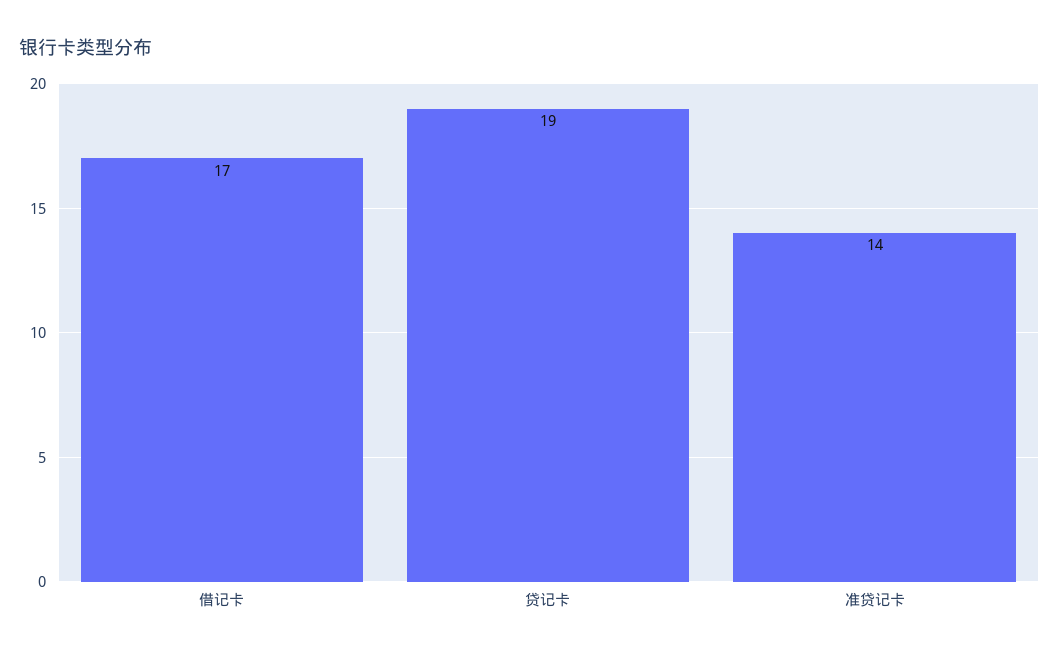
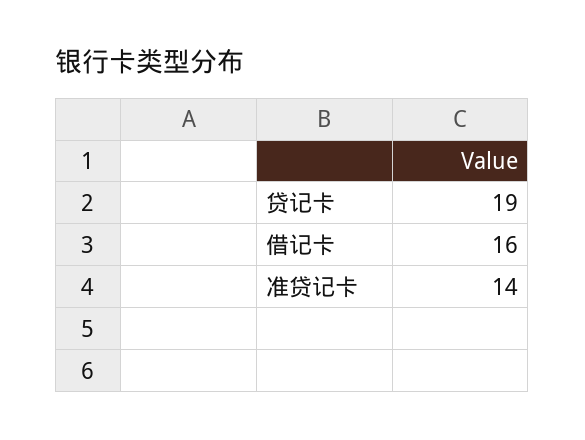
借记卡: 17 -> 16

